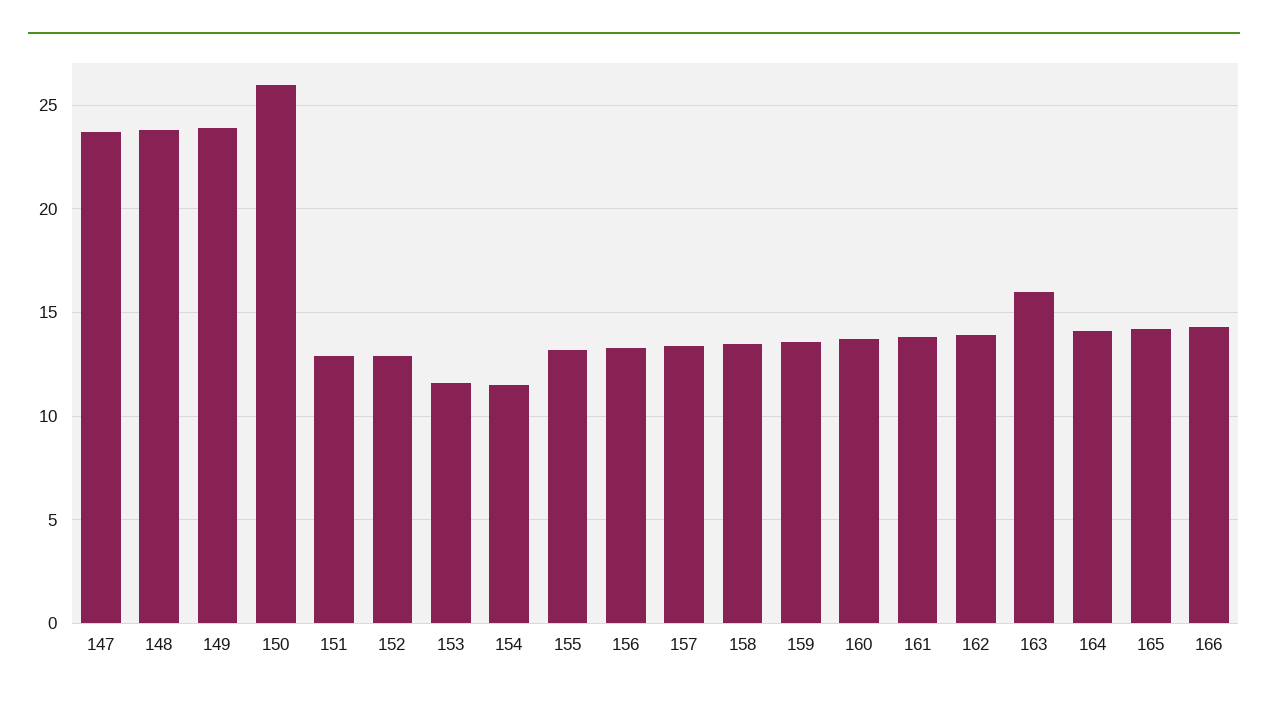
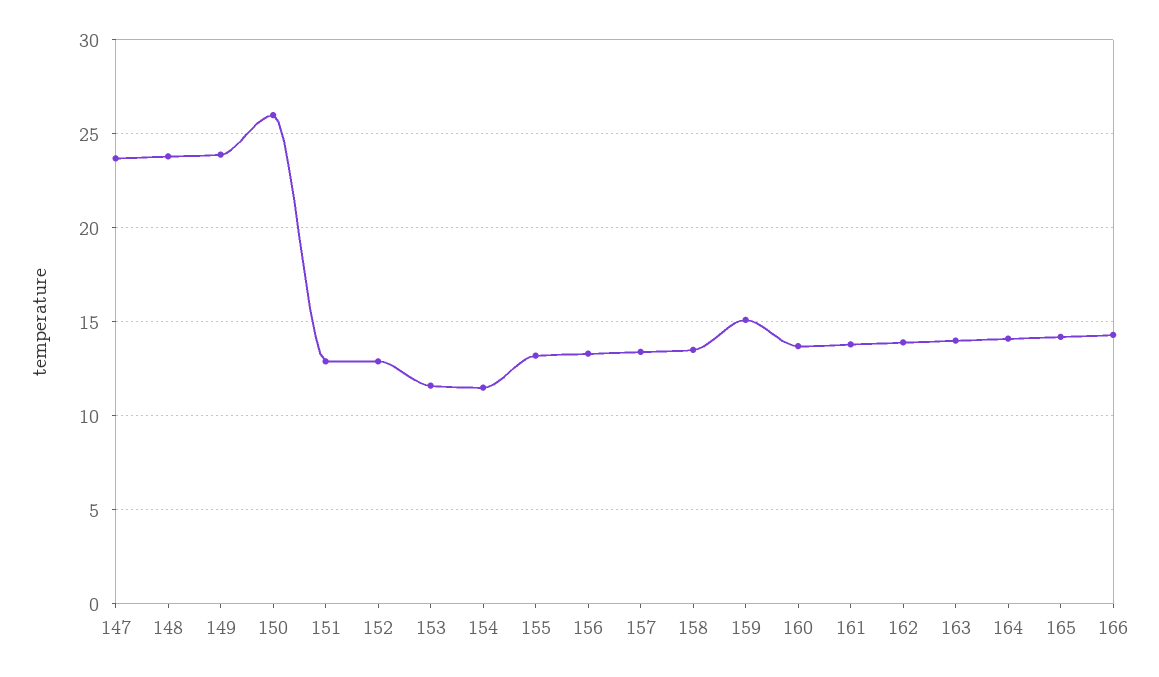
159: 13.5 -> 15
163: 16 -> 14

